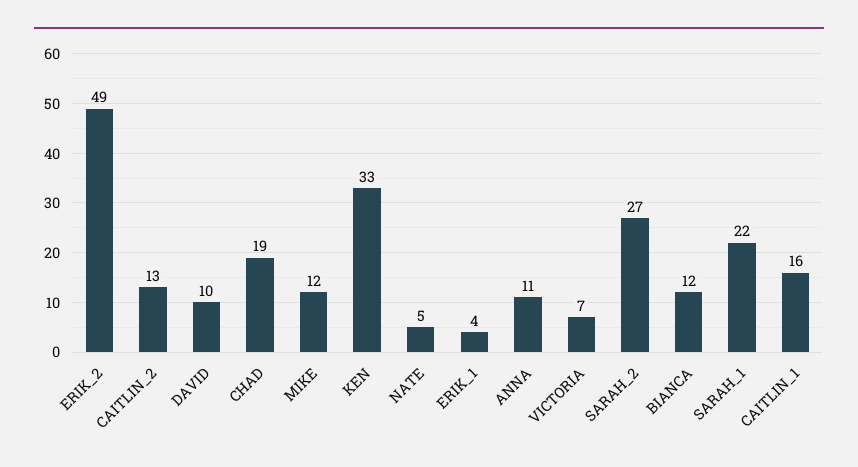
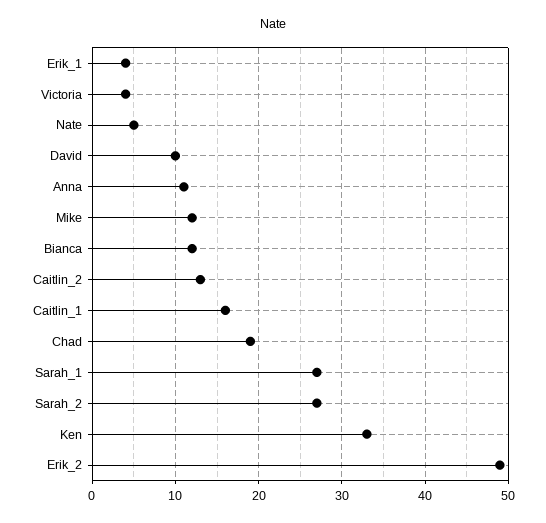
VICTORIA: 7 -> 4
SARAH_1: 22 -> 27

